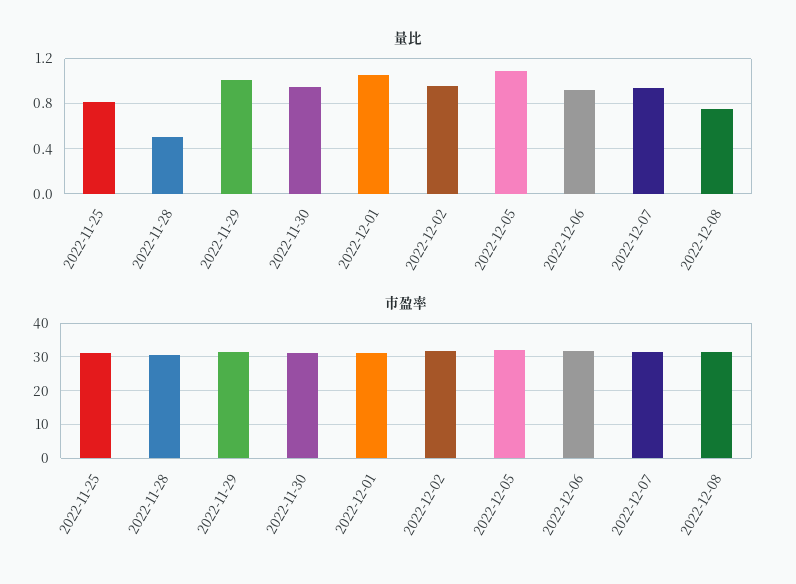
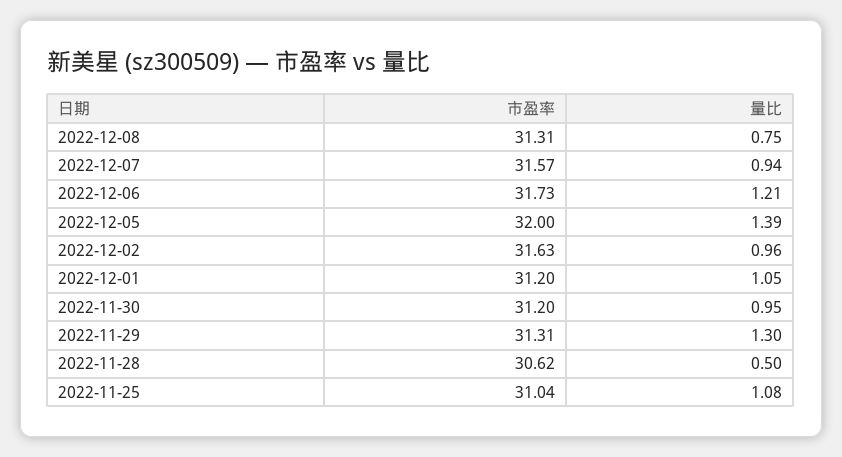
量比, 2022-11-25: 0.8 -> 1.08
量比, 2022-11-29: 1 -> 1.3
量比, 2022-12-05: 1.1 -> 1.39
量比, 2022-12-06: 0.9 -> 1.21

